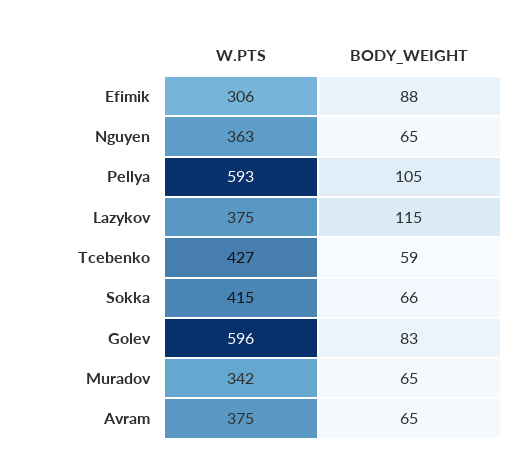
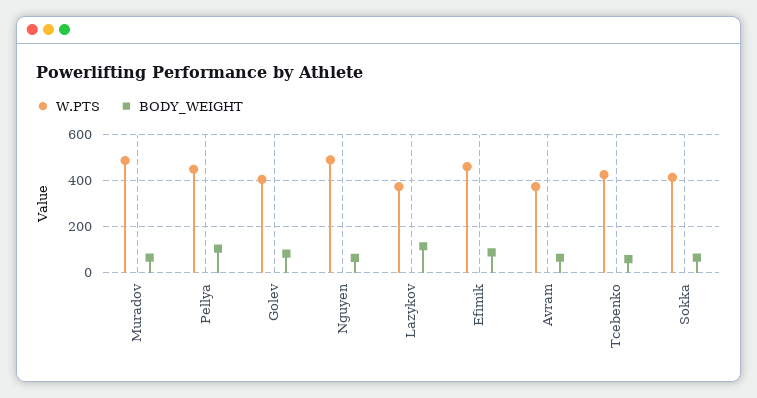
W.PTS, Efimik: 306 -> 450
W.PTS, Nguyen: 363 -> 500
W.PTS, Pellya: 593 -> 450
W.PTS, Golev: 596 -> 400
W.PTS, Muradov: 342 -> 500

